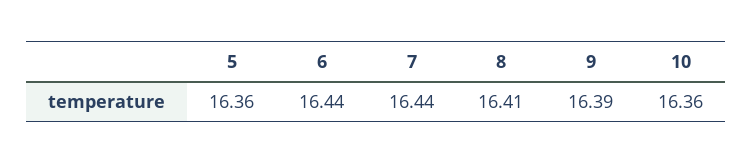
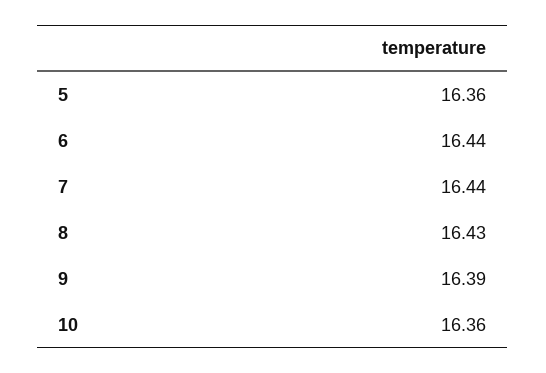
8: 16.41 -> 16.43

